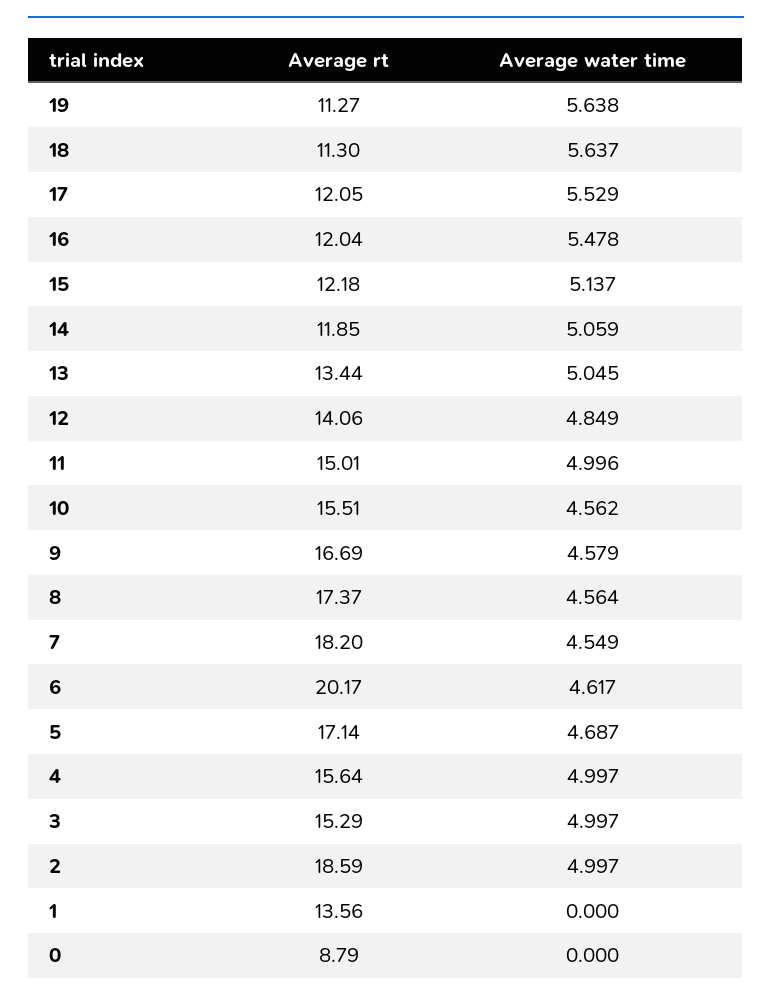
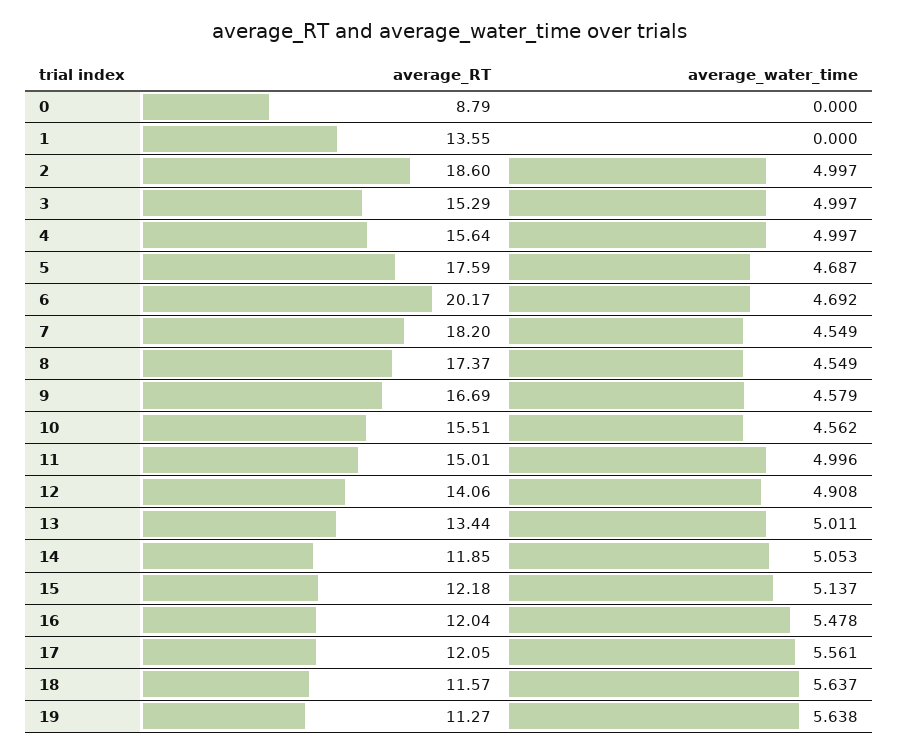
Average rt, 18: 11.3 -> 11.57
Average water time, 17: 5.529 -> 5.561
Average water time, 14: 5.059 -> 5.053
Average water time, 13: 5.045 -> 5.011
Average water time, 12: 4.849 -> 4.908
Average water time, 8: 4.564 -> 4.549
Average water time, 6: 4.617 -> 4.692
Average rt, 5: 17.14 -> 17.59
Average rt, 2: 18.59 -> 18.6
Average rt, 1: 13.56 -> 13.55

